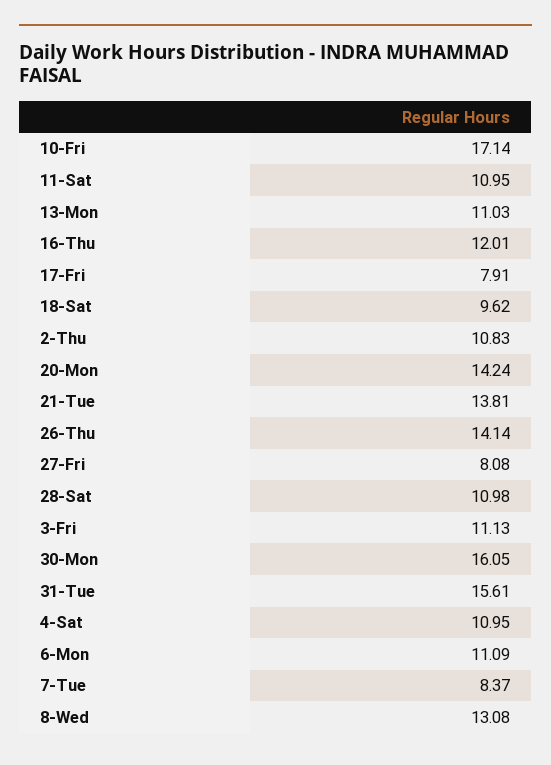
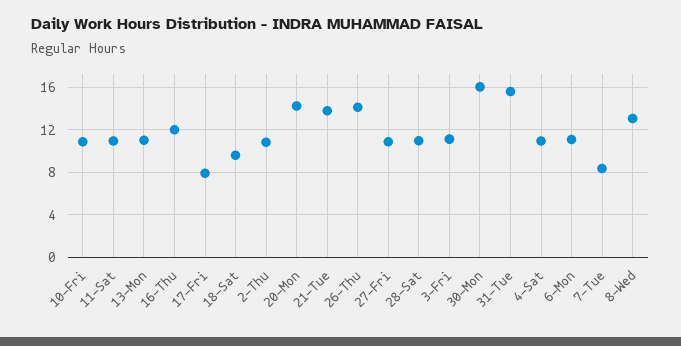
10-Fri: 17.14 -> 11
27-Fri: 8.08 -> 11

